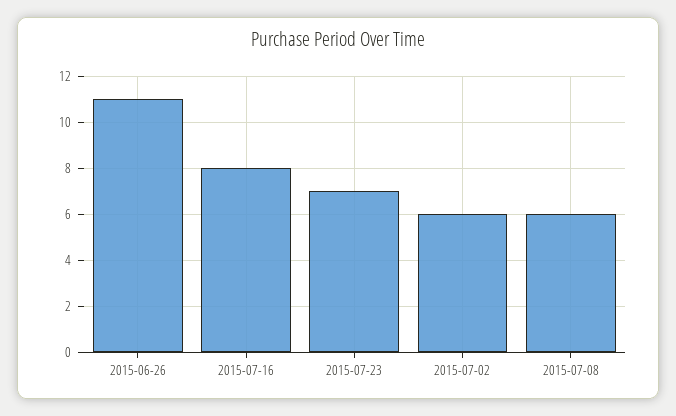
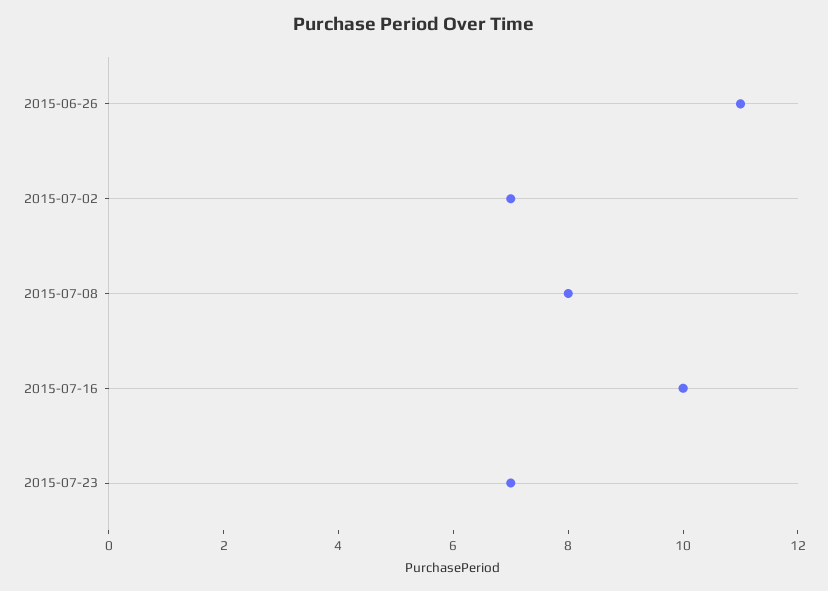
2015-07-16: 8 -> 10
2015-07-02: 6 -> 7
2015-07-08: 6 -> 8

